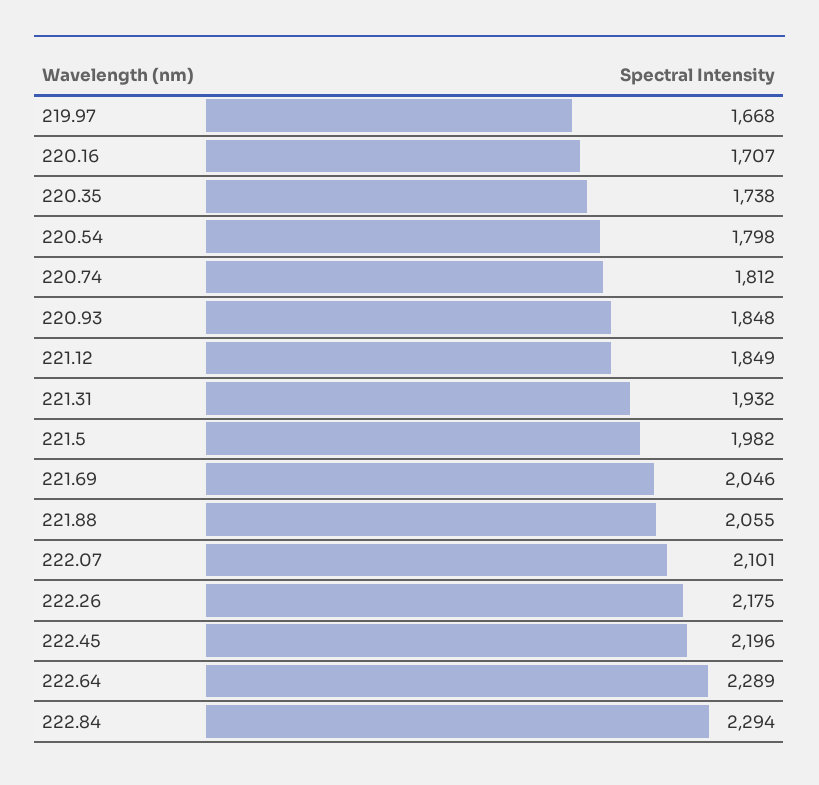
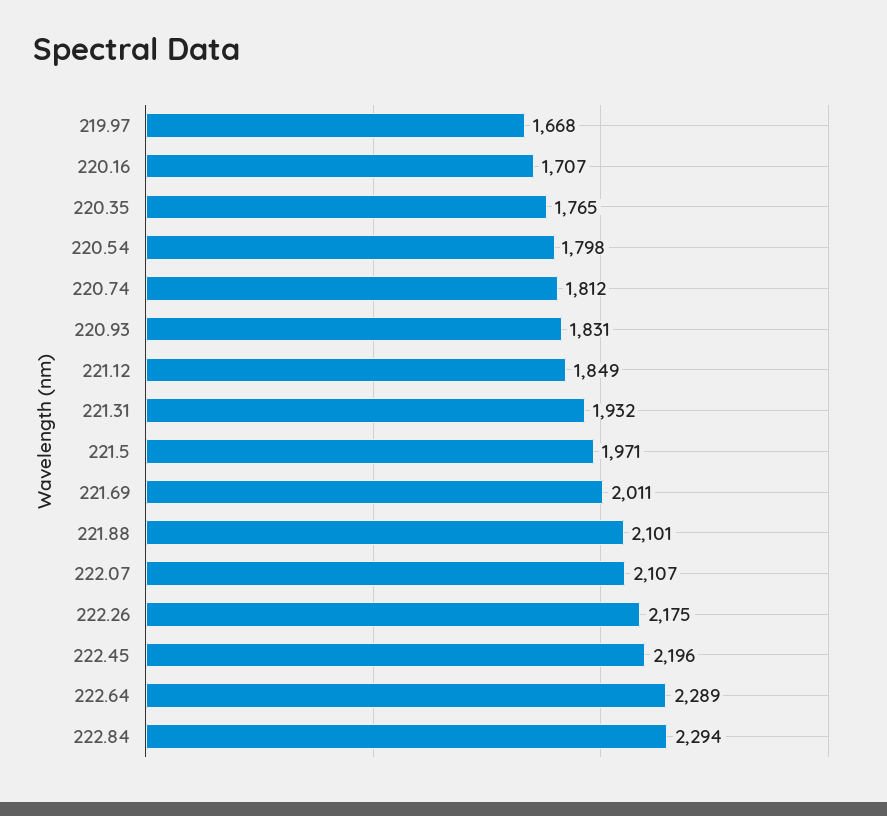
220.35: 1738 -> 1765
220.93: 1848 -> 1831
221.5: 1982 -> 1971
221.69: 2046 -> 2011
221.88: 2055 -> 2101
222.07: 2101 -> 2107

